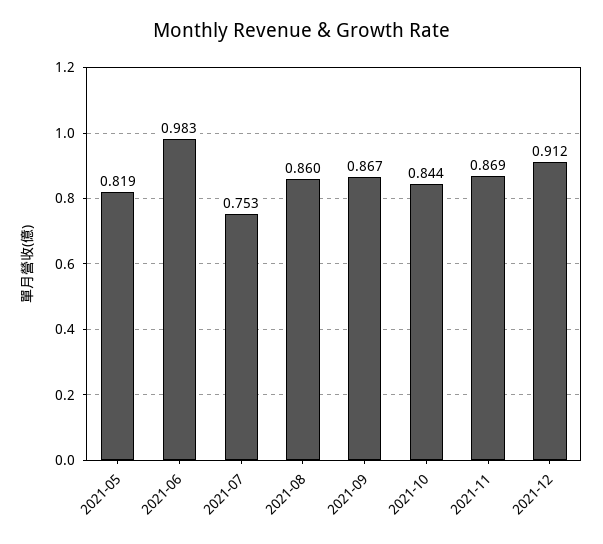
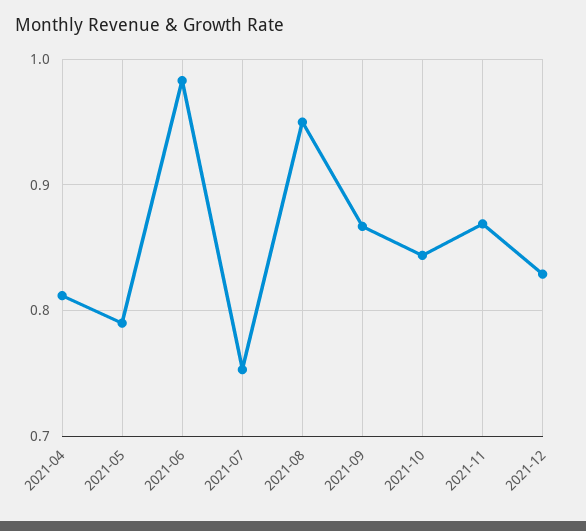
2021-05: 0.819 -> 0.79
2021-08: 0.86 -> 0.95
2021-12: 0.912 -> 0.83
2021-04: none -> 0.81

